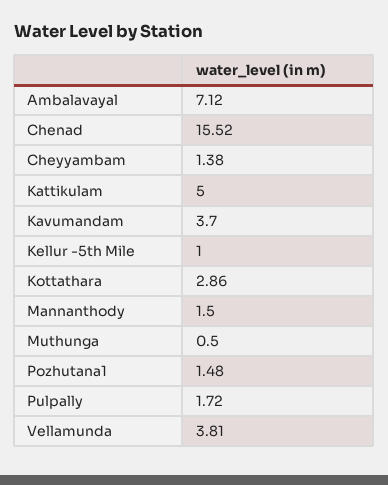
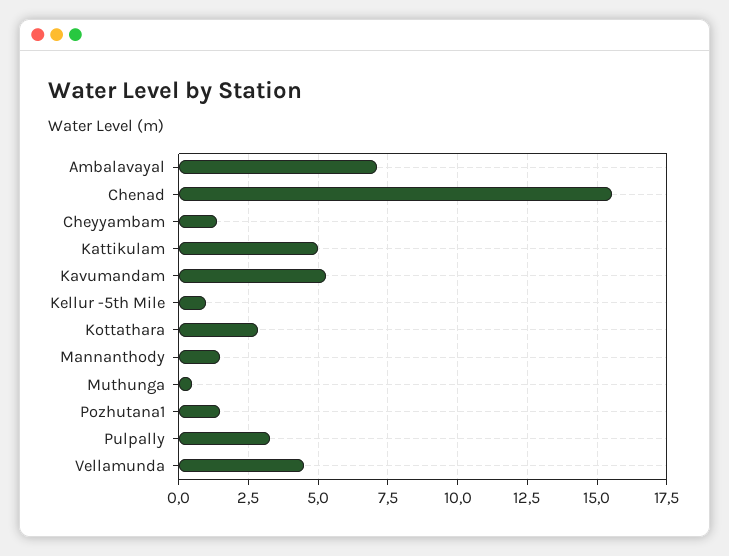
Kavumandam: 3.7 -> 5.25
Pulpally: 1.72 -> 3.25
Vellamunda: 3.81 -> 4.5

